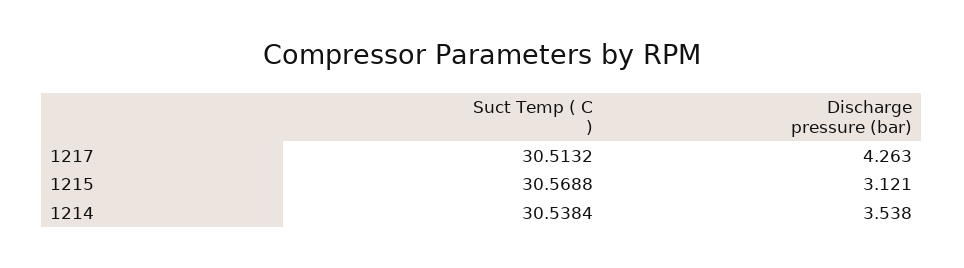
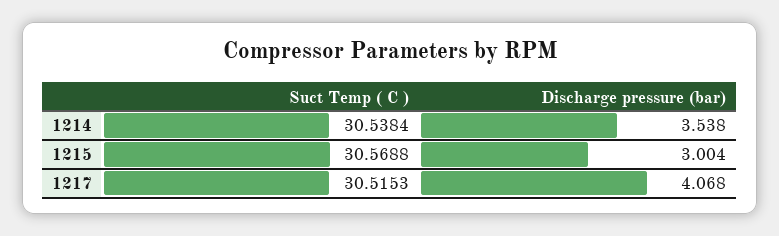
Suct Temp ( C ), 1217: 30.5132 -> 30.5153
Discharge pressure (bar), 1217: 4.263 -> 4.068
Discharge pressure (bar), 1215: 3.121 -> 3.004

